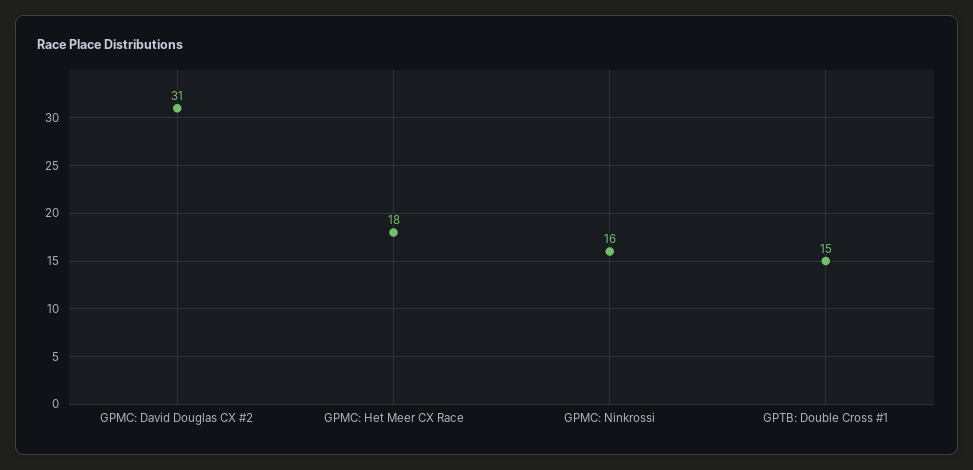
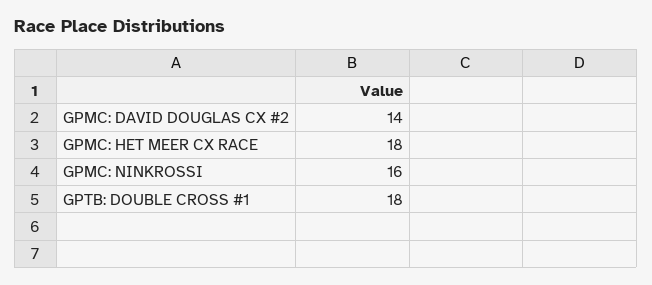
GPMC: David Douglas CX #2: 31 -> 14
GPTB: Double Cross #1: 15 -> 18

